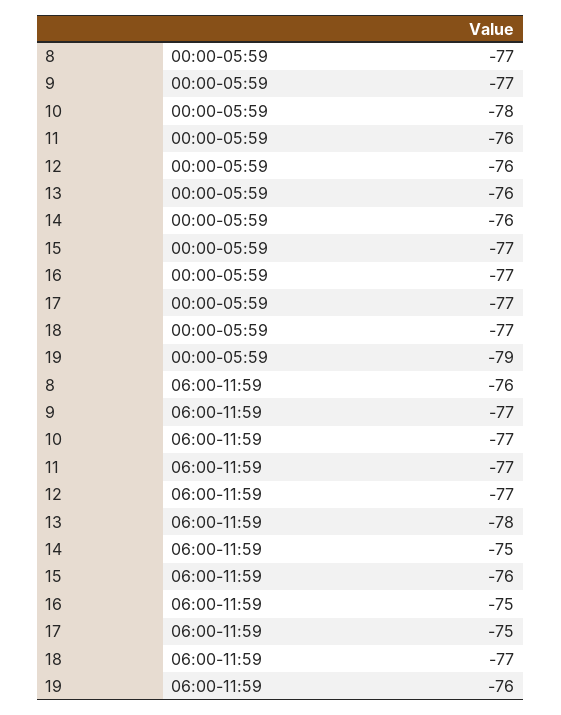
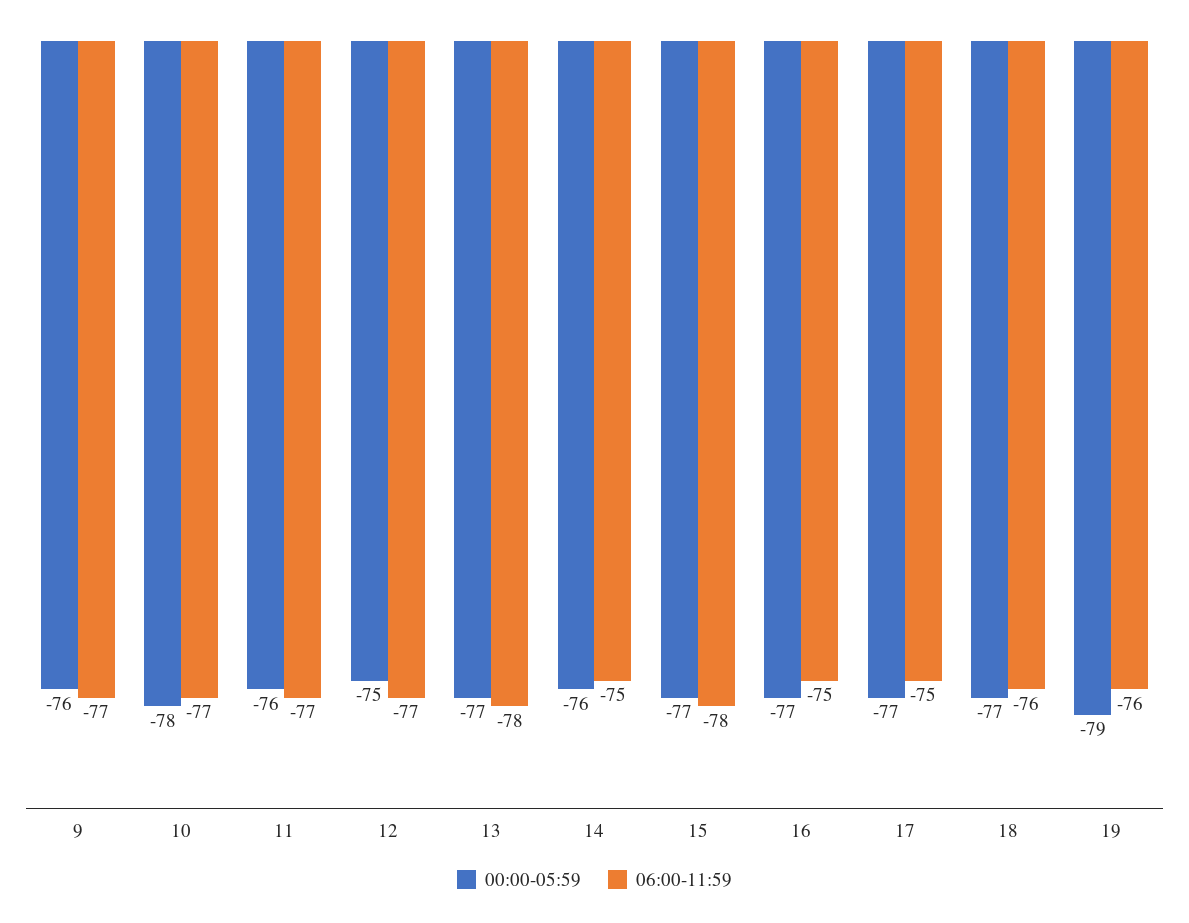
00:00-05:59, 8: -77 -> none
00:00-05:59, 9: -77 -> -76
00:00-05:59, 12: -76 -> -75
00:00-05:59, 13: -76 -> -77
06:00-11:59, 8: -76 -> none
06:00-11:59, 15: -76 -> -78
06:00-11:59, 18: -77 -> -76

